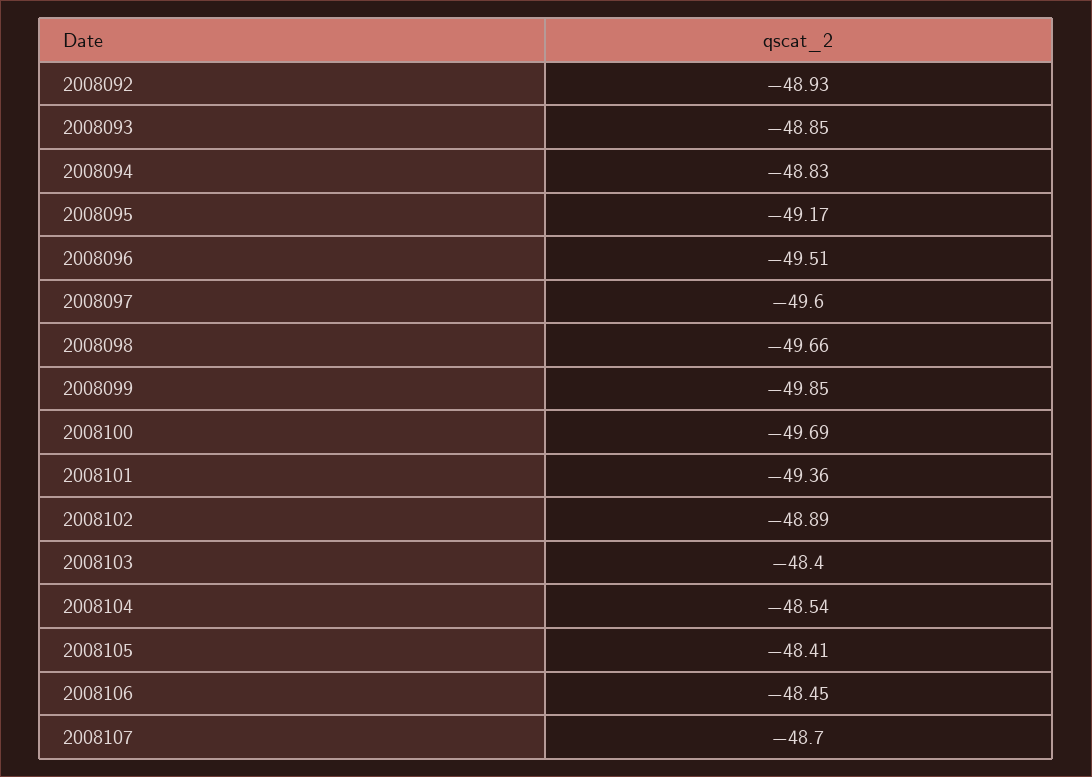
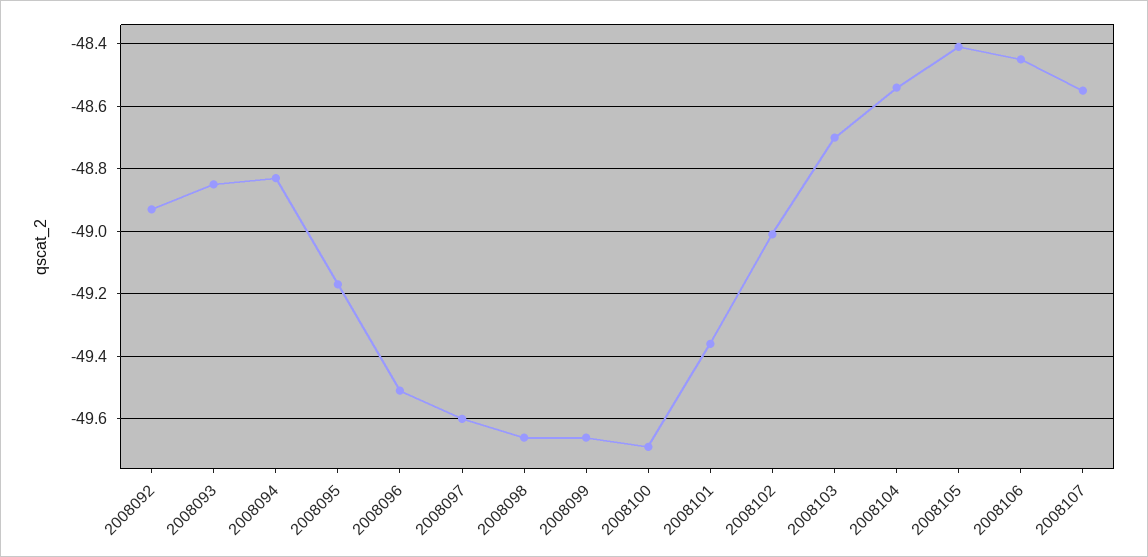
2008099: -49.85 -> -49.65
2008102: -48.89 -> -49
2008103: -48.4 -> -48.7
2008107: -48.7 -> -48.55

